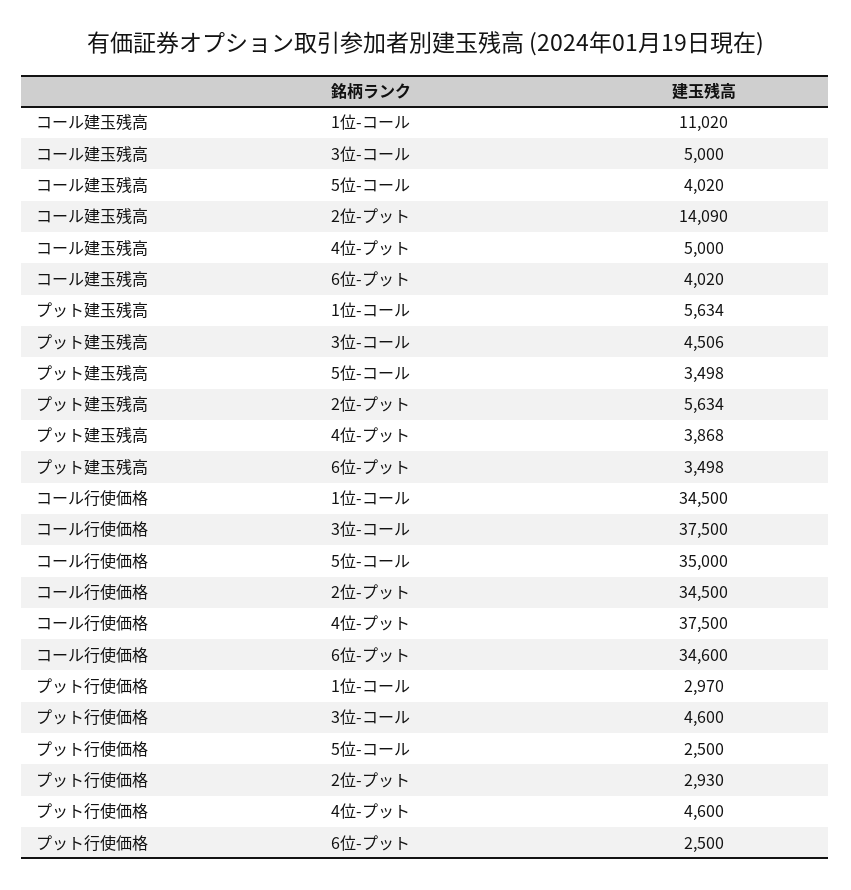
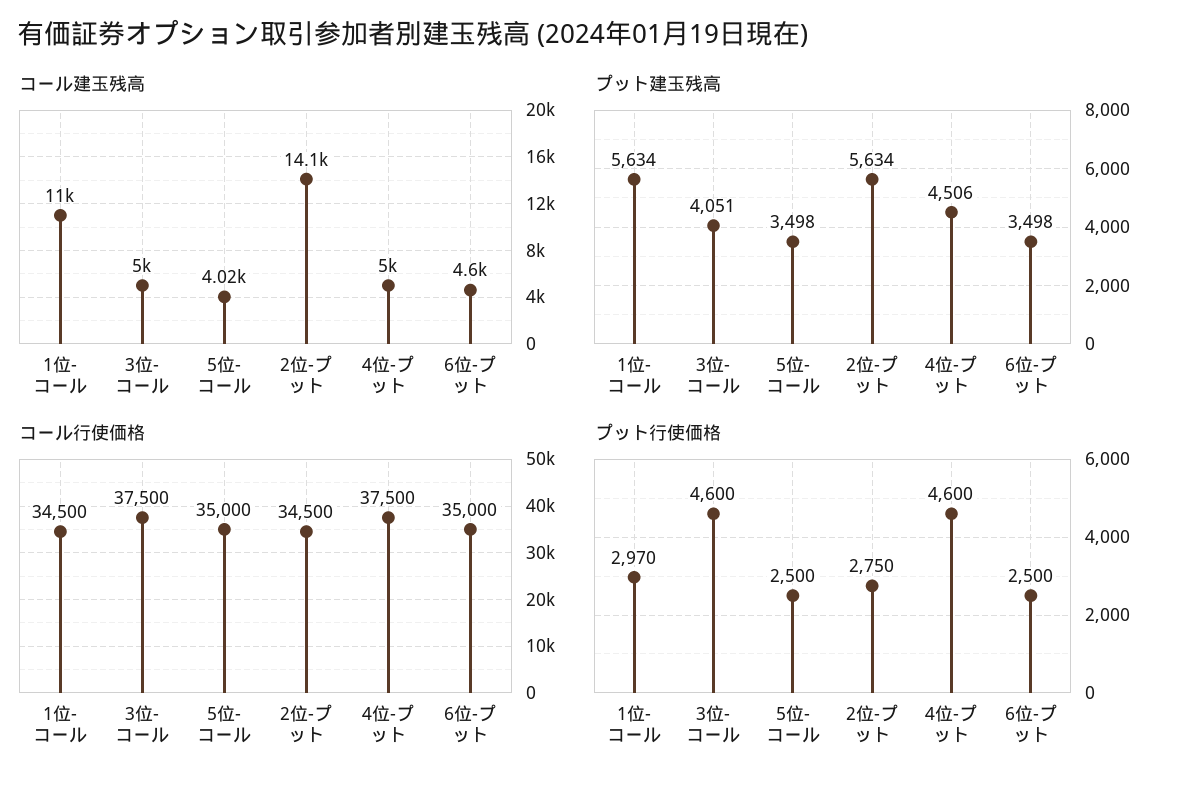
コール建玉残高, 6位-プット: 4020 -> 4600
プット建玉残高, 3位-コール: 4506 -> 4051
プット建玉残高, 4位-プット: 3868 -> 4506
コール行使価格, 6位-プット: 34600 -> 35000
プット行使価格, 2位-プット: 2930 -> 2750

